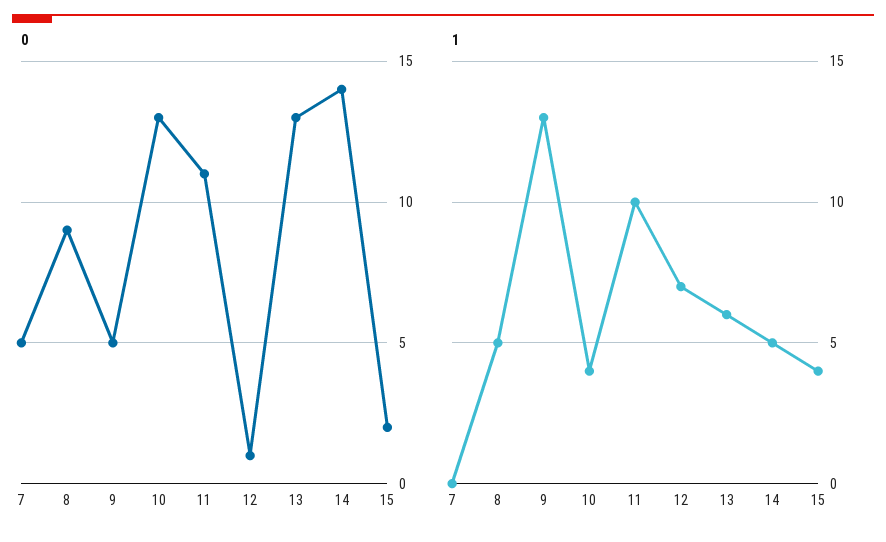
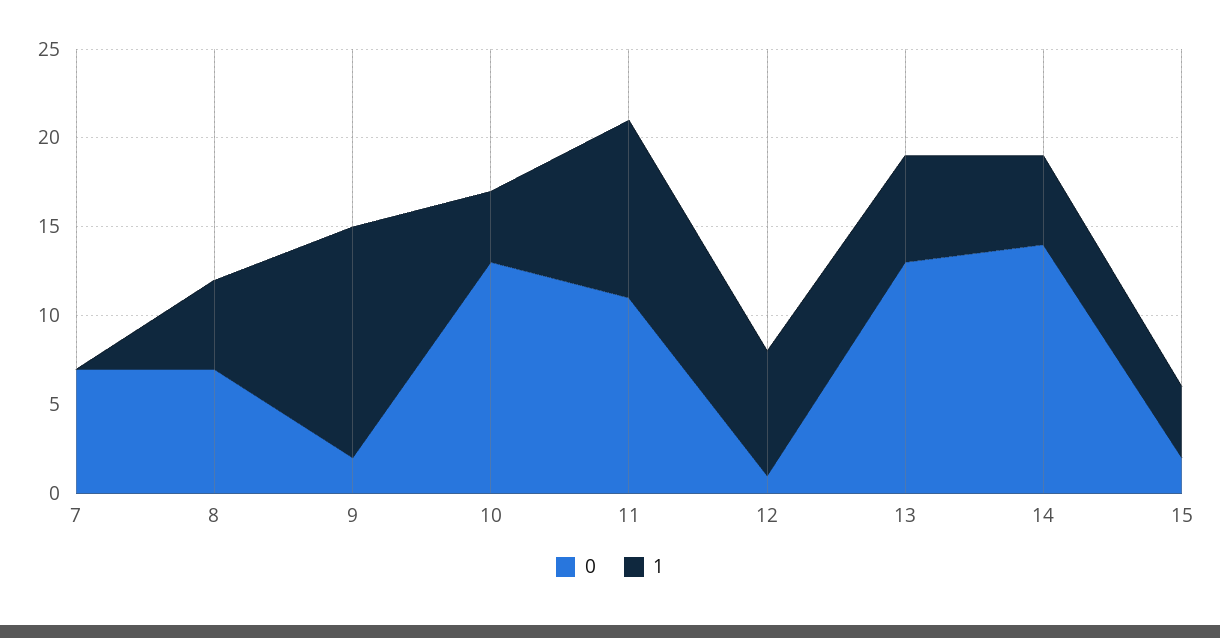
0, 7: 5 -> 7
0, 8: 9 -> 7
0, 9: 5 -> 2

